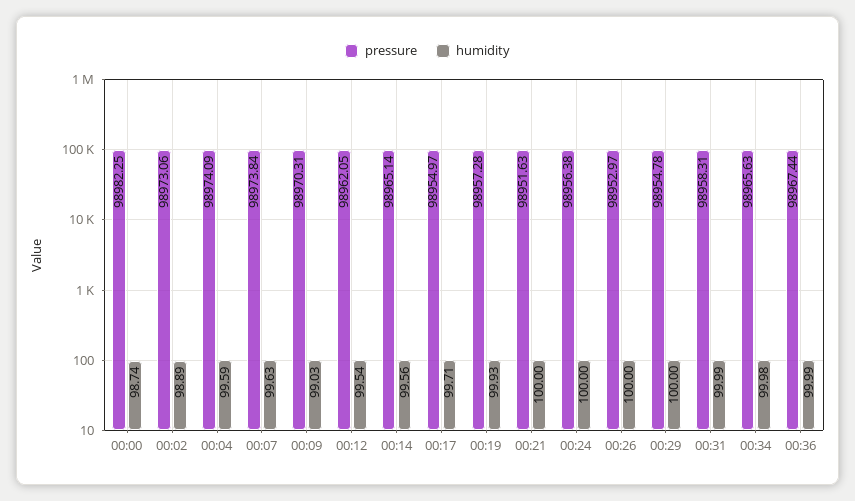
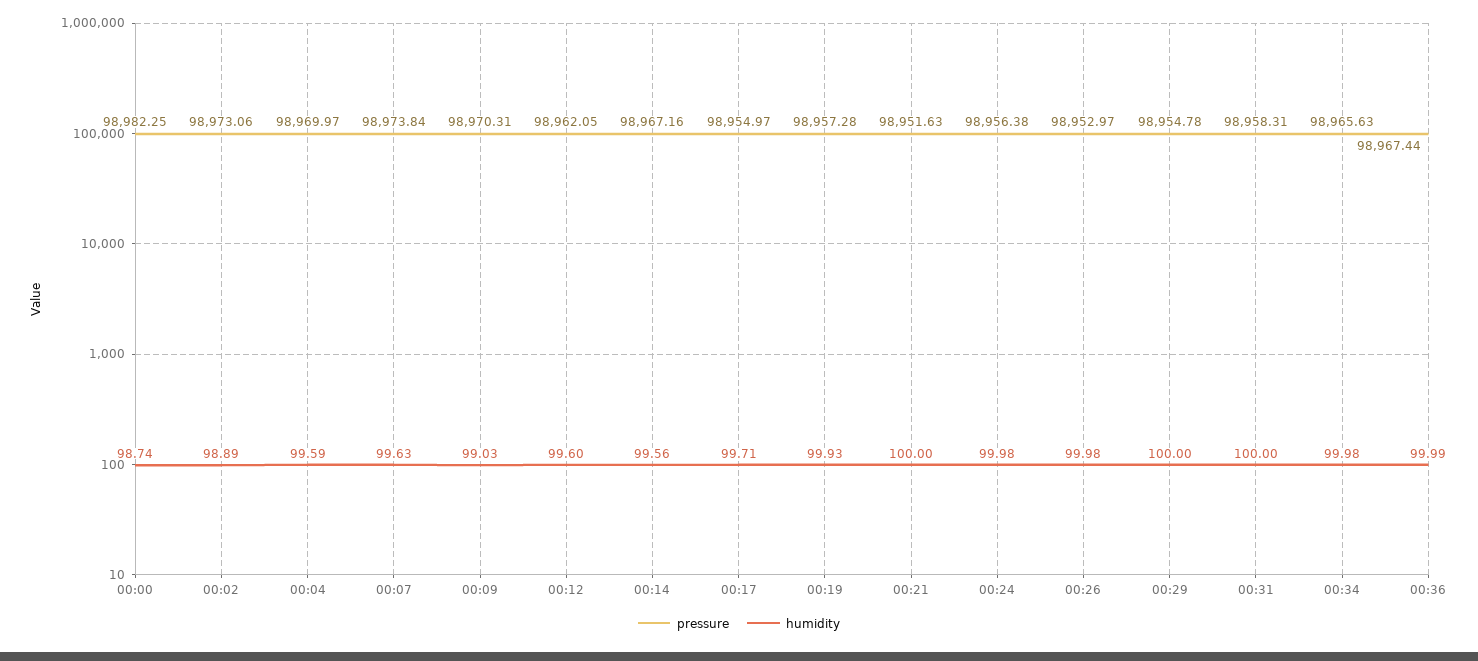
pressure, 00:04: 98974.09 -> 98969.97
humidity, 00:12: 99.54 -> 99.6
pressure, 00:14: 98965.14 -> 98967.16
humidity, 00:24: 100 -> 99.98
humidity, 00:26: 100 -> 99.98
humidity, 00:31: 99.99 -> 100

